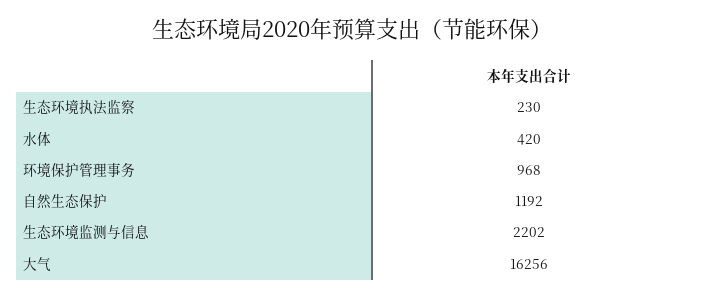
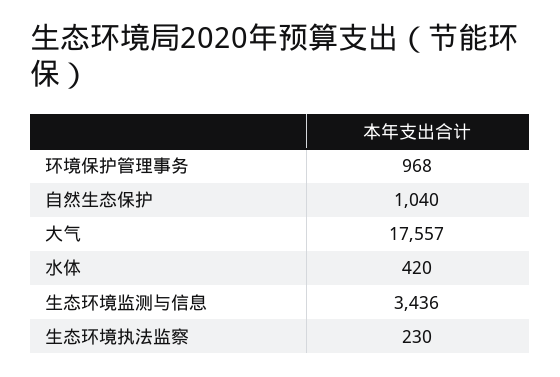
自然生态保护: 1192 -> 1040
生态环境监测与信息: 2202 -> 3436
大气: 16256 -> 17557

